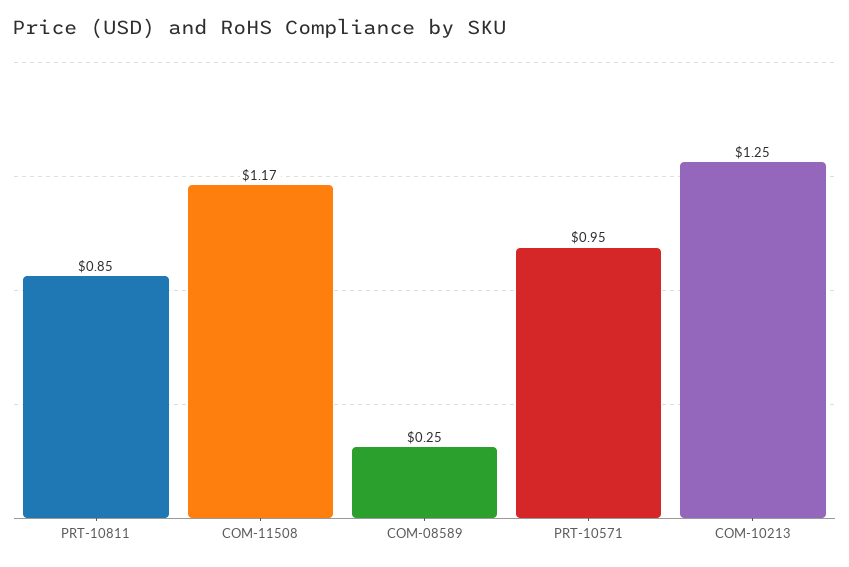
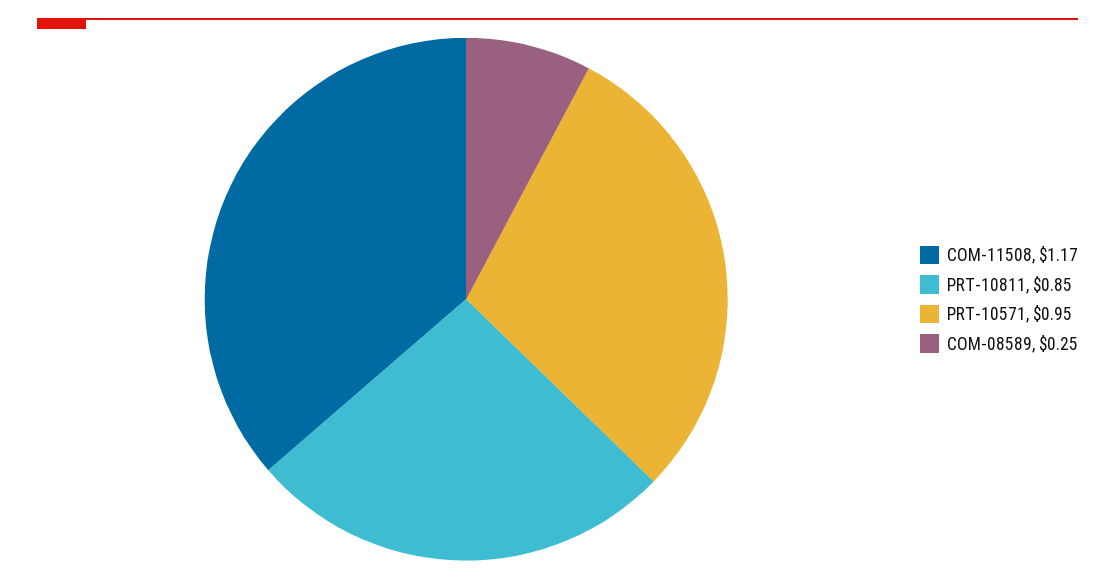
COM-10213: 1.25 -> none

